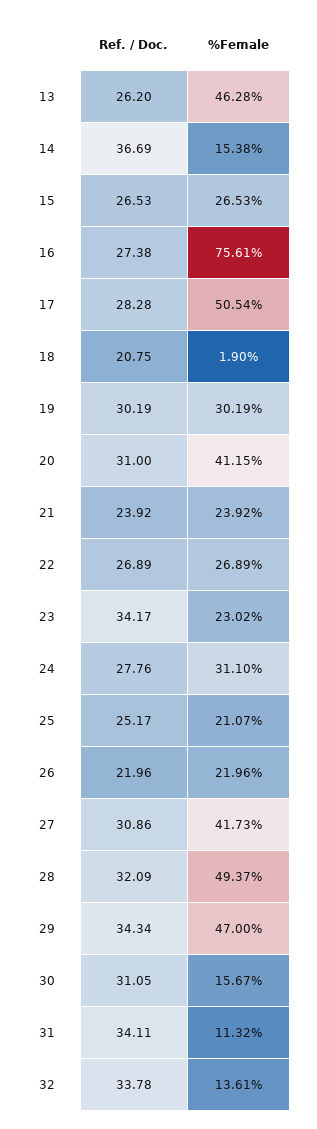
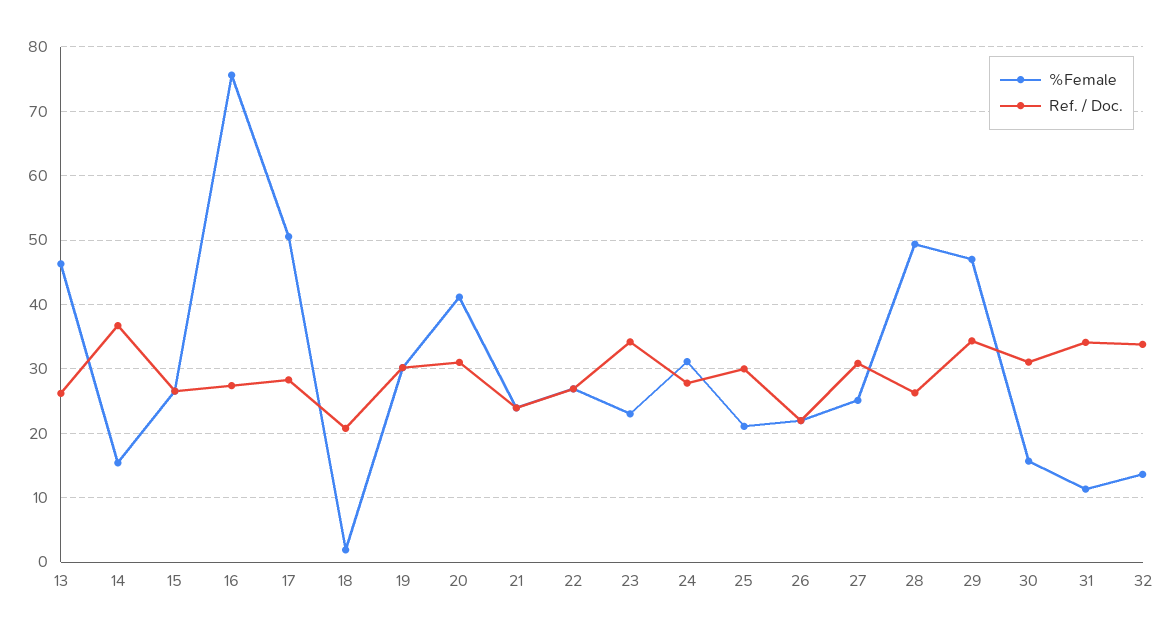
Ref. / Doc., 25: 25.17 -> 30
%Female, 27: 41.73 -> 25
Ref. / Doc., 28: 32.09 -> 26

